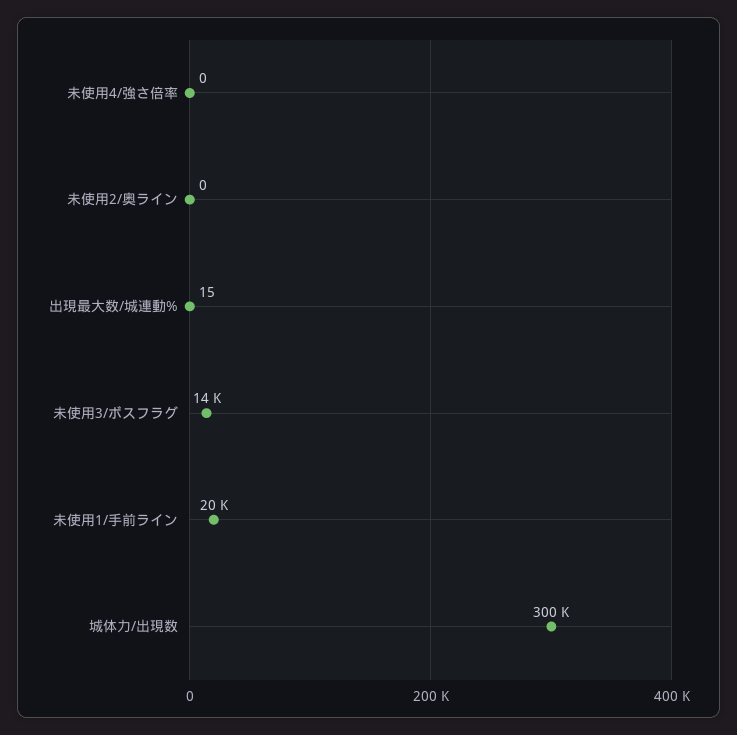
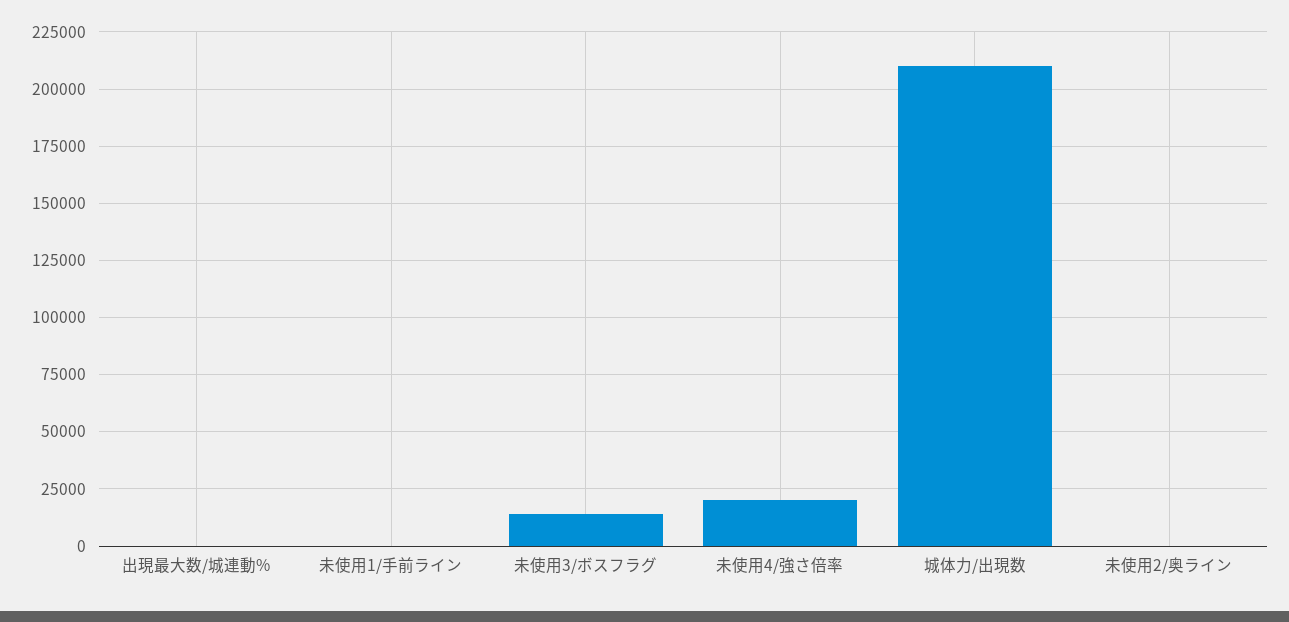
未使用4/強さ倍率: 0 -> 20000
未使用1/手前ライン: 20000 -> 0
城体力/出現数: 300000 -> 210000

